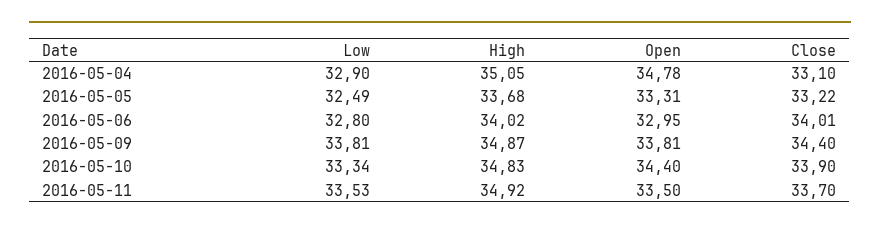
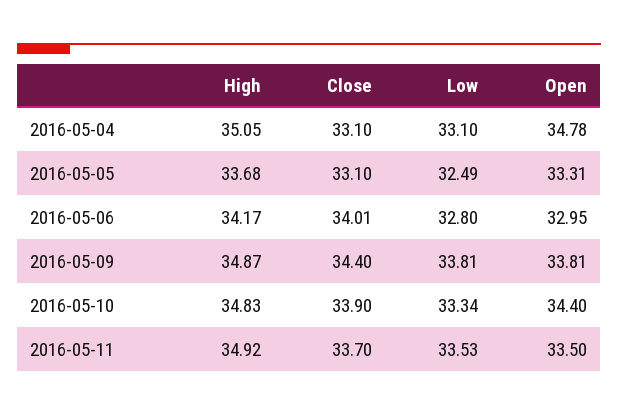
Low, 2016-05-04: 32.9 -> 33.1
Close, 2016-05-05: 33.22 -> 33.1
High, 2016-05-06: 34.02 -> 34.17

